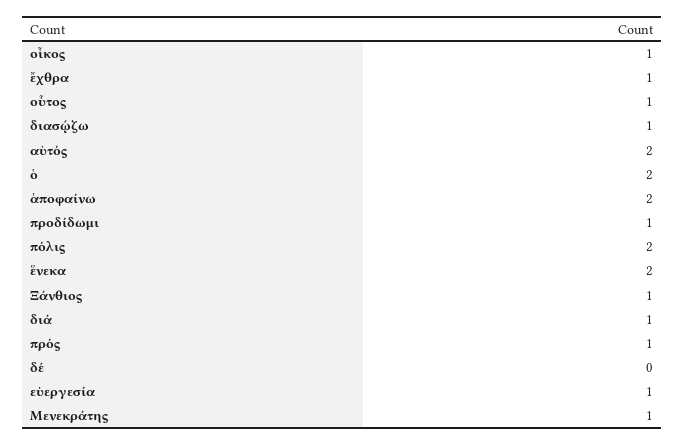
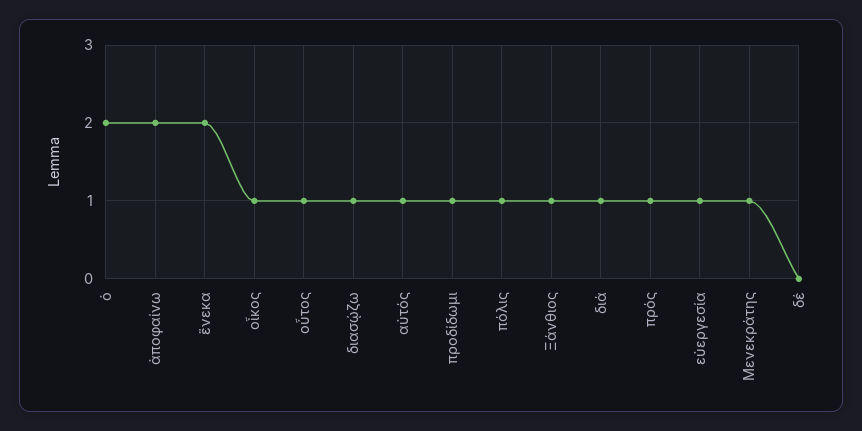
ἔχθρα: 1 -> none
αὐτός: 2 -> 1
πόλις: 2 -> 1

